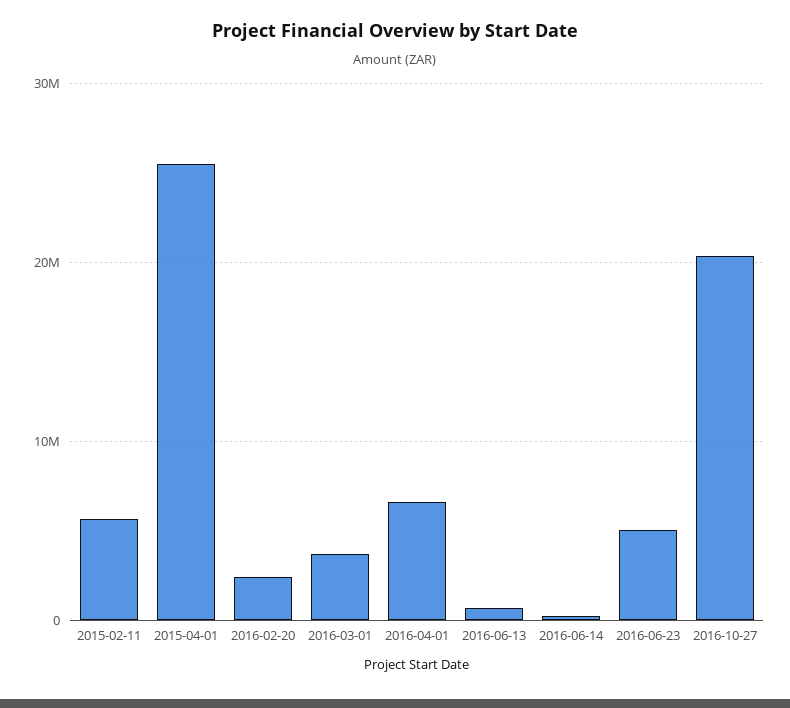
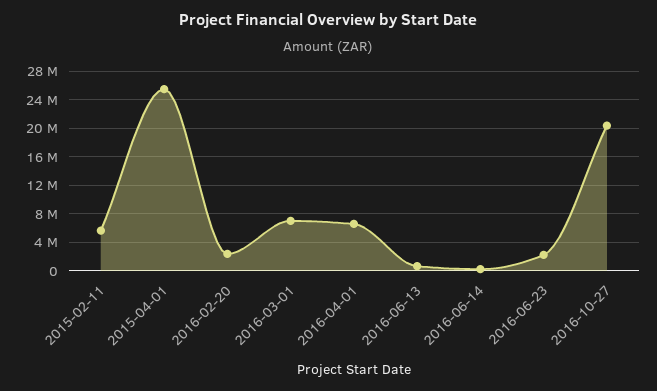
2016-03-01: 4000000 -> 7000000
2016-06-23: 5000000 -> 2000000

